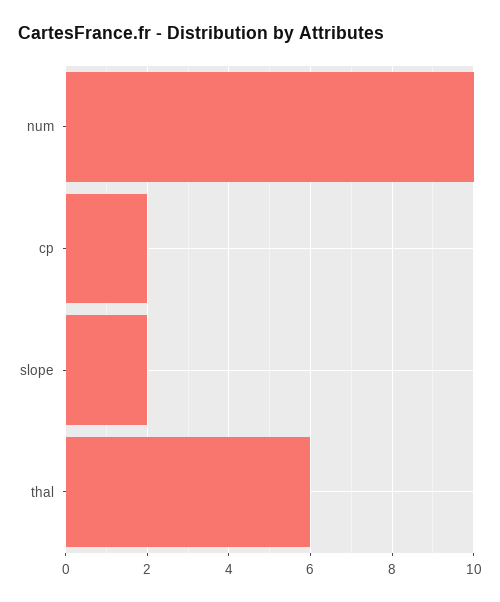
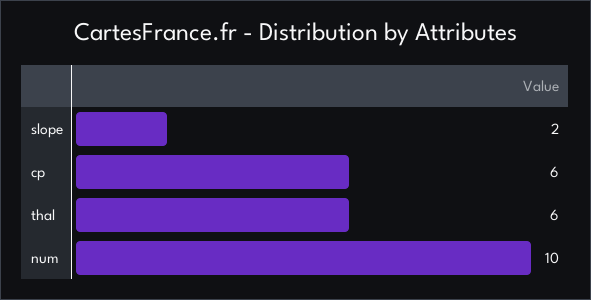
cp: 2 -> 6

